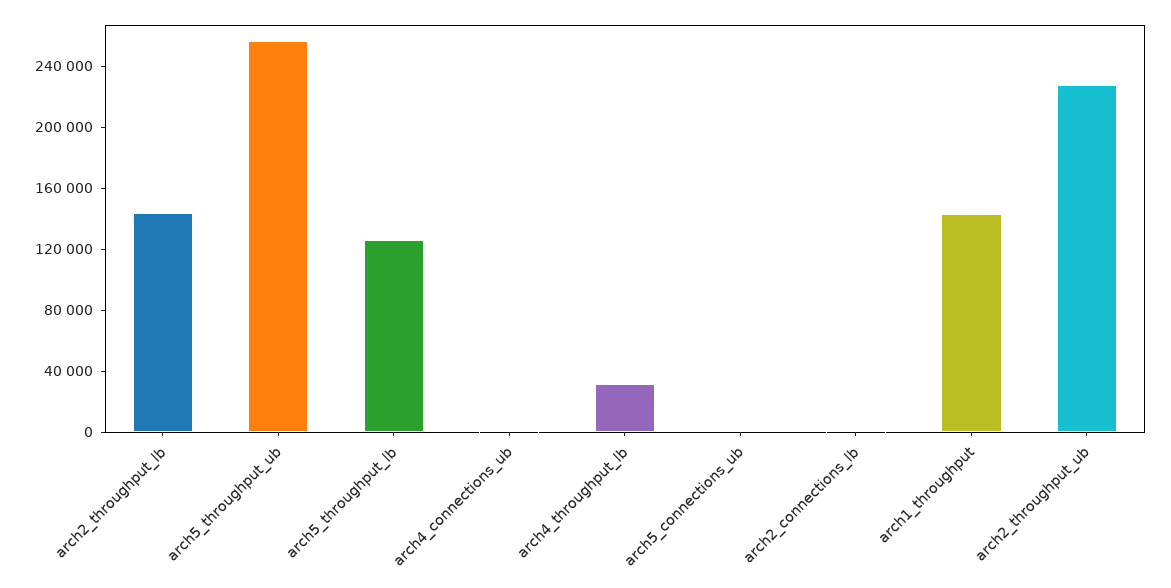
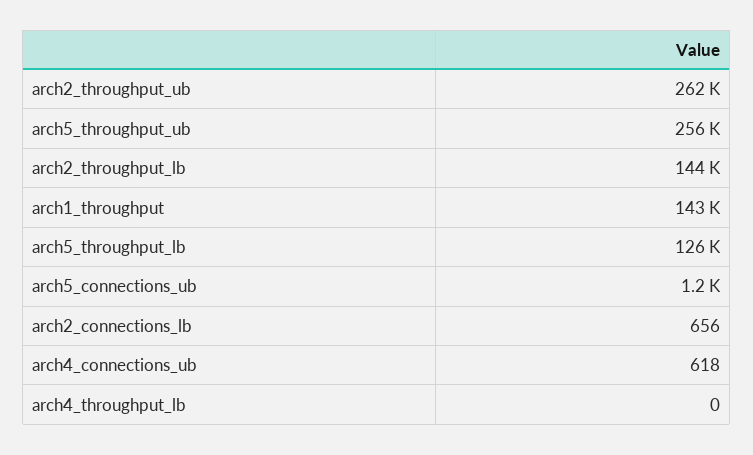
arch4_throughput_lb: 30000 -> 0
arch2_throughput_ub: 230000 -> 262000

